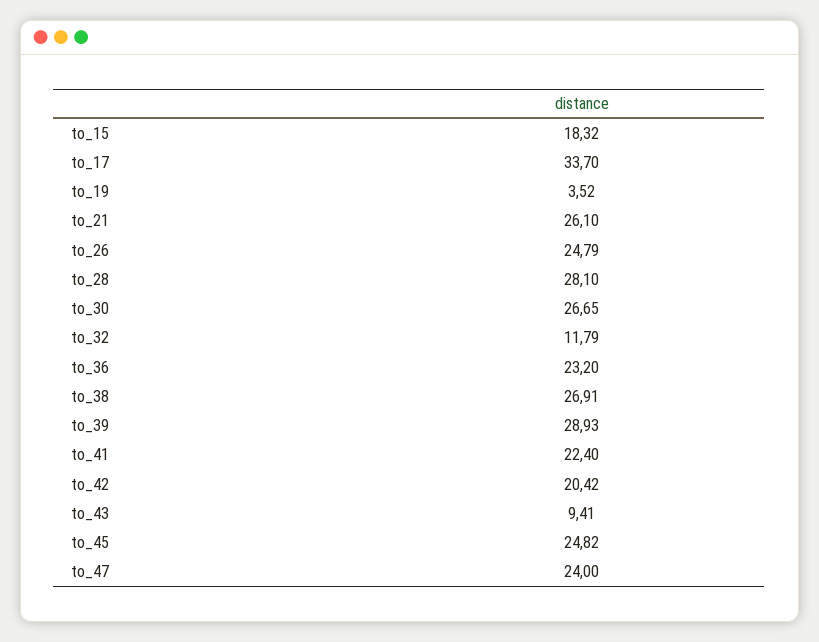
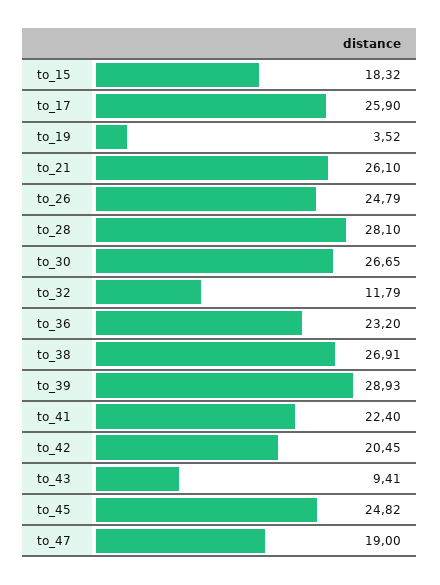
to_17: 33.7 -> 25.9
to_42: 20.42 -> 20.45
to_47: 24 -> 19

